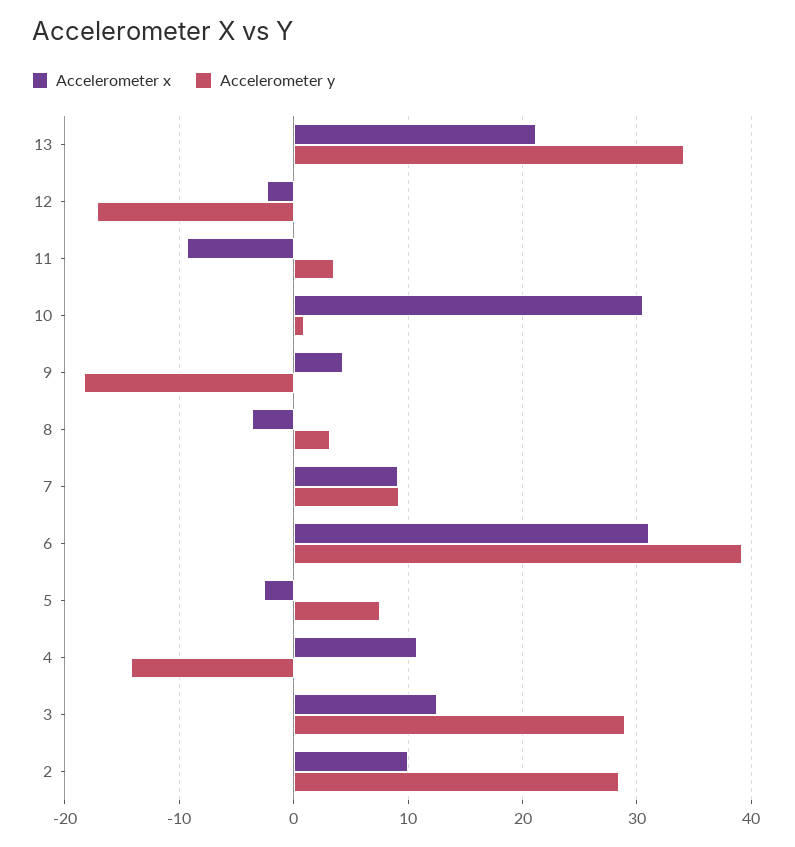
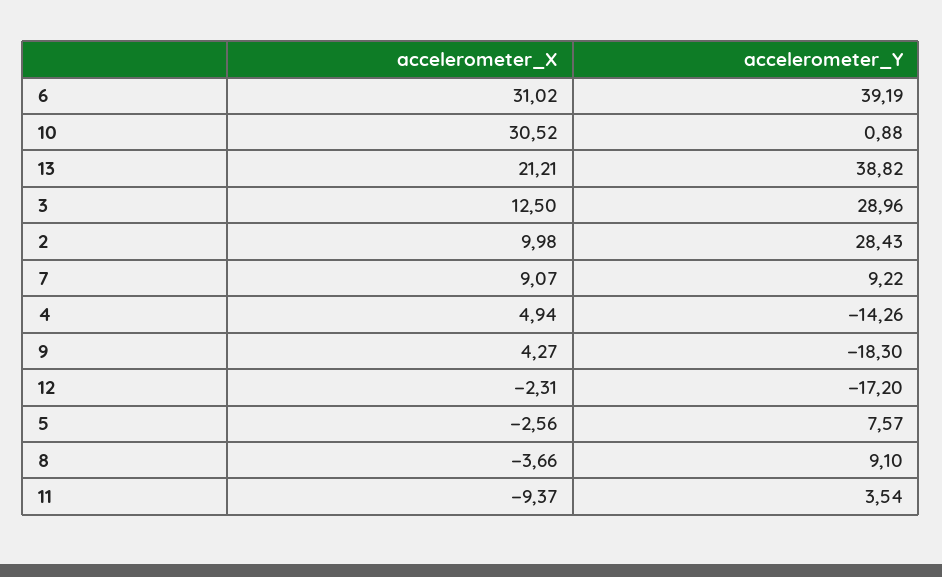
Accelerometer y, 13: 34 -> 38.82
Accelerometer y, 8: 3 -> 9.1
Accelerometer x, 4: 11 -> 4.94

